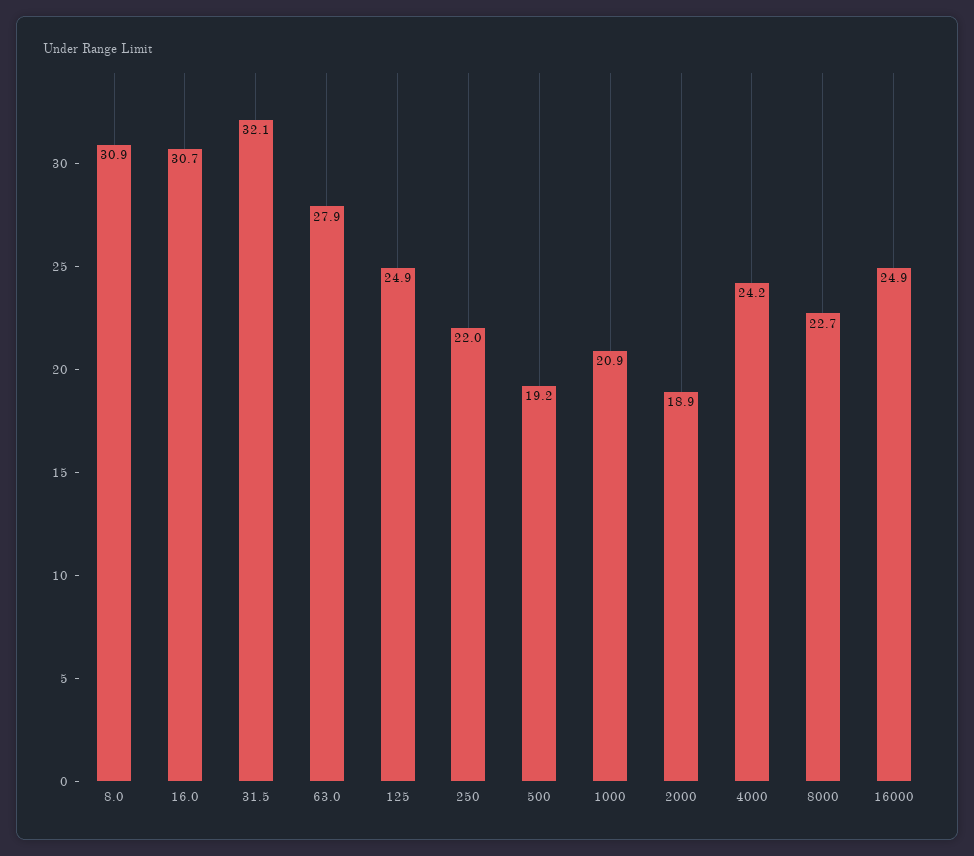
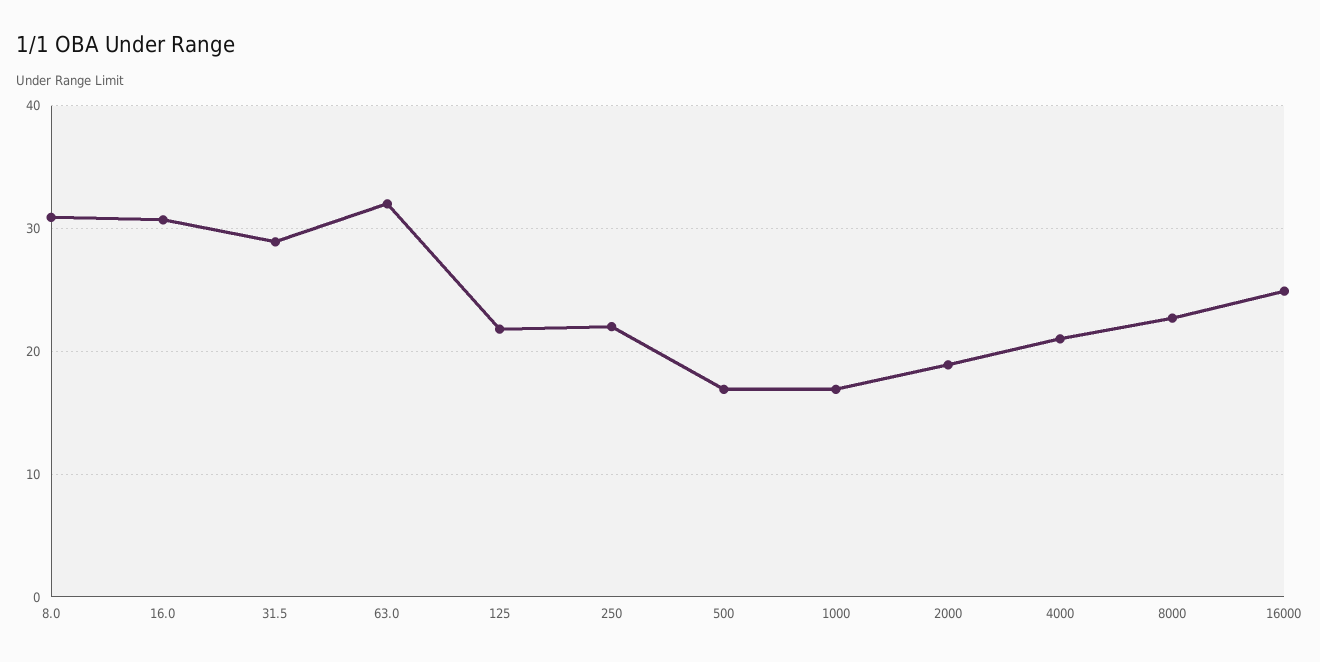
31.5: 32.1 -> 29
63.0: 27.9 -> 32
125: 24.9 -> 22
500: 19.2 -> 17
1000: 20.9 -> 17
4000: 24.2 -> 21

